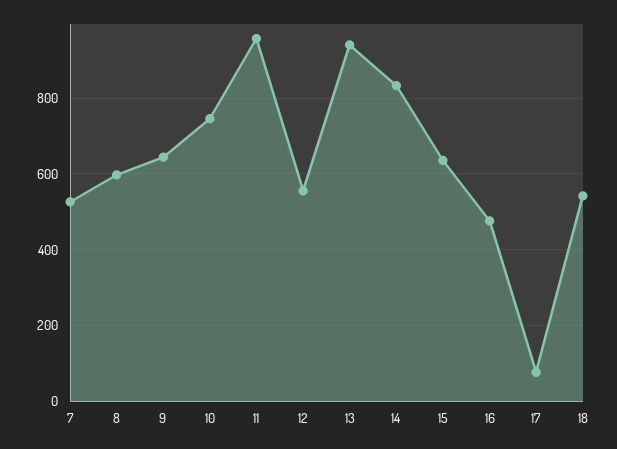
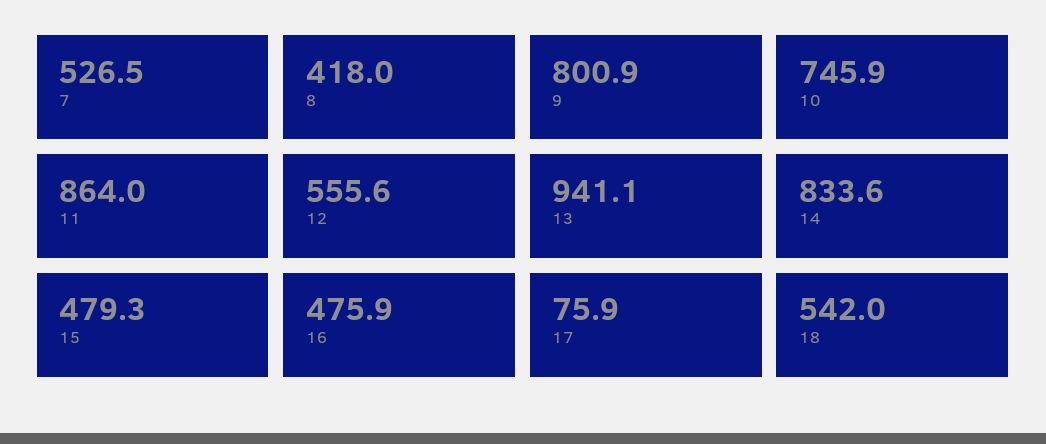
8: 600 -> 418
9: 640 -> 800.9
11: 960 -> 864
15: 640 -> 479.3

